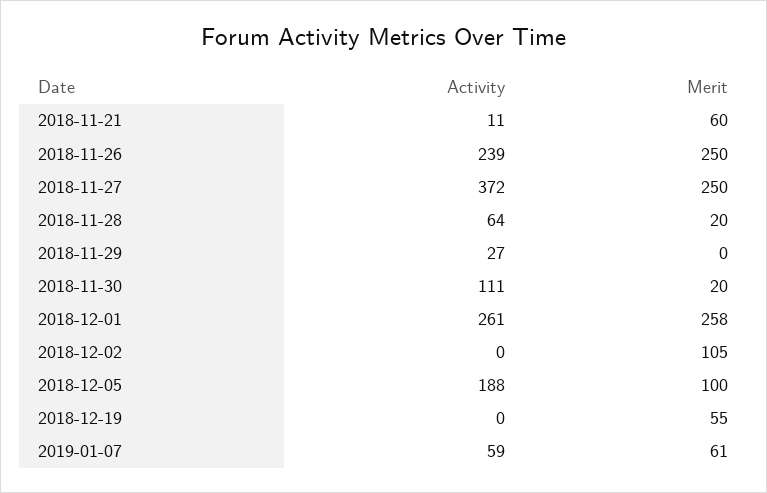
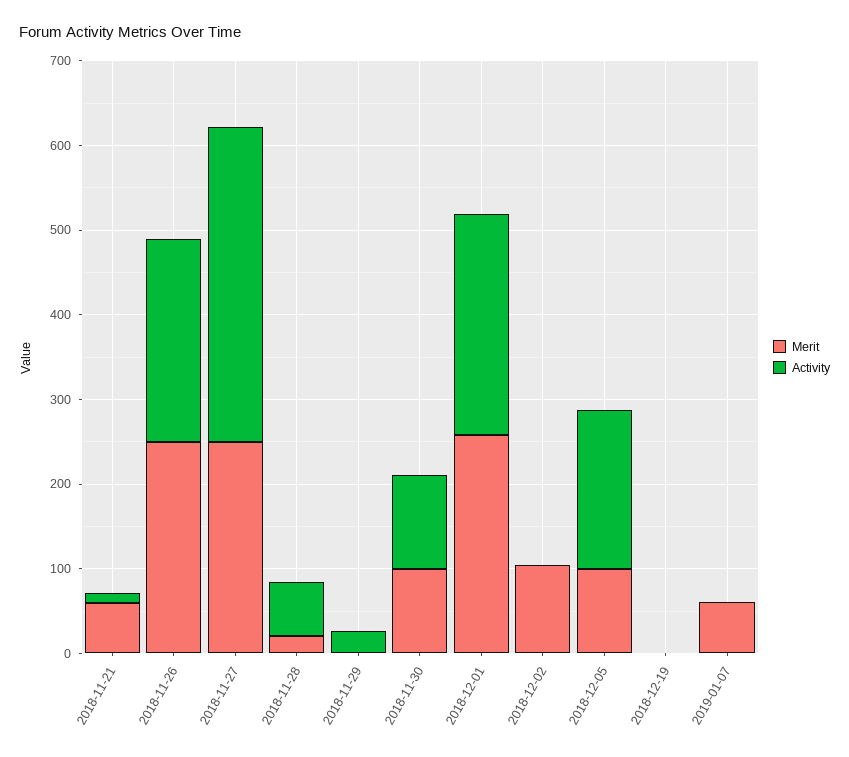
Merit, 2018-11-30: 20 -> 100
Merit, 2018-12-19: 55 -> 0
Activity, 2019-01-07: 59 -> 0

